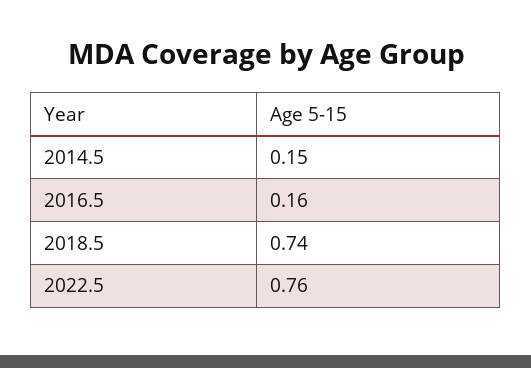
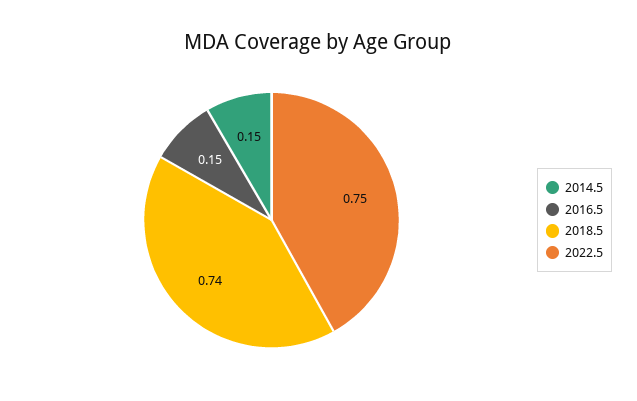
2016.5: 0.16 -> 0.15
2022.5: 0.76 -> 0.75

